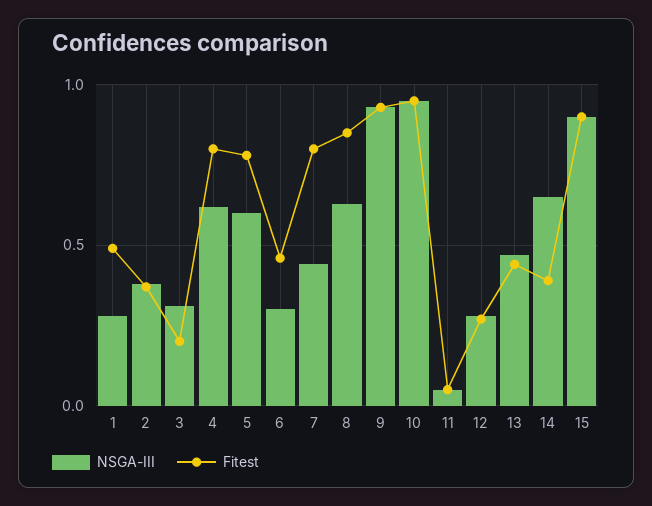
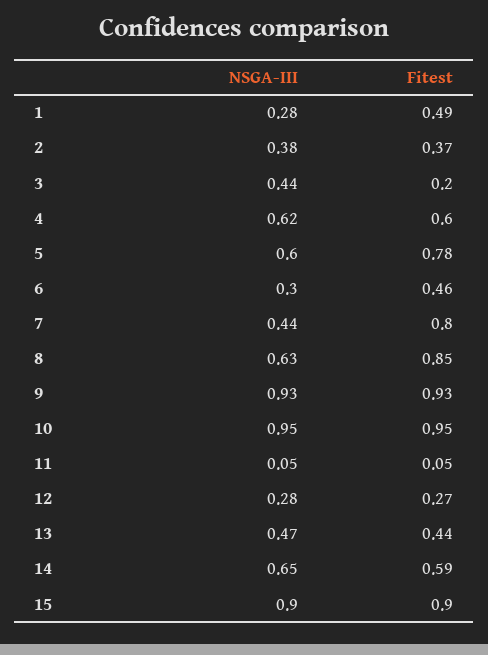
NSGA-III, 3: 0.3 -> 0.44
Fitest, 4: 0.8 -> 0.6
Fitest, 14: 0.4 -> 0.59

